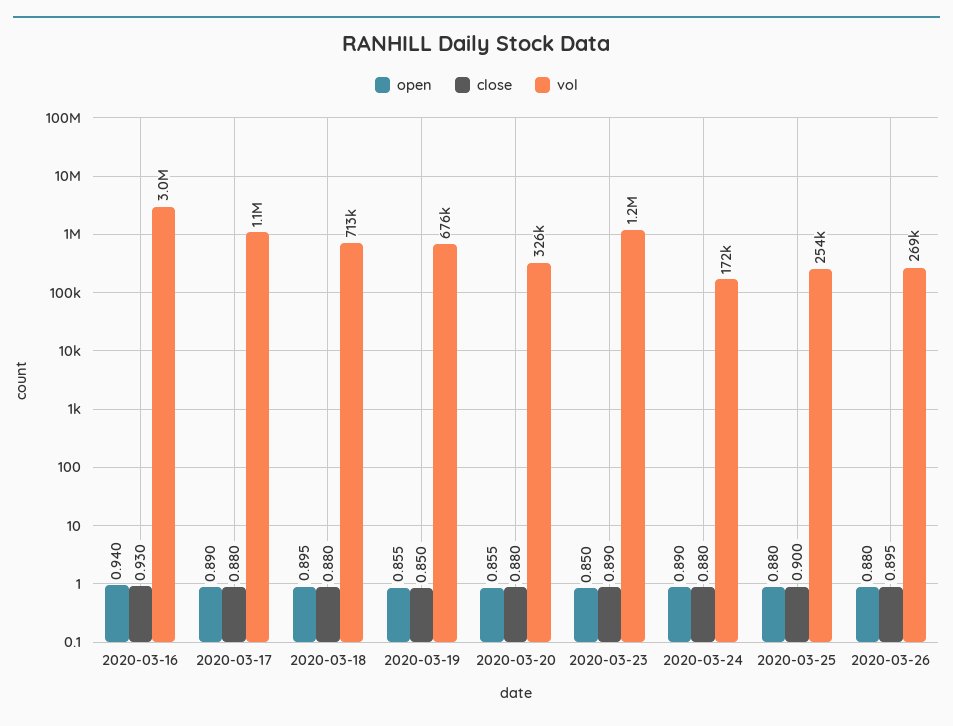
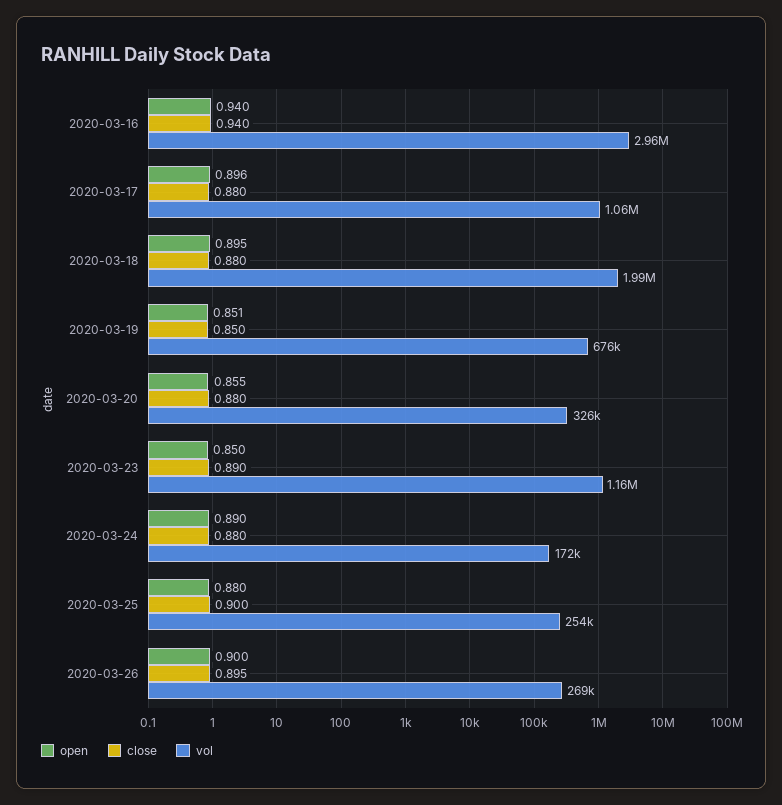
close, 2020-03-16: 0.93 -> 0.94
open, 2020-03-17: 0.89 -> 0.896
vol, 2020-03-18: 713000 -> 1990000
open, 2020-03-19: 0.855 -> 0.851
open, 2020-03-26: 0.88 -> 0.9

